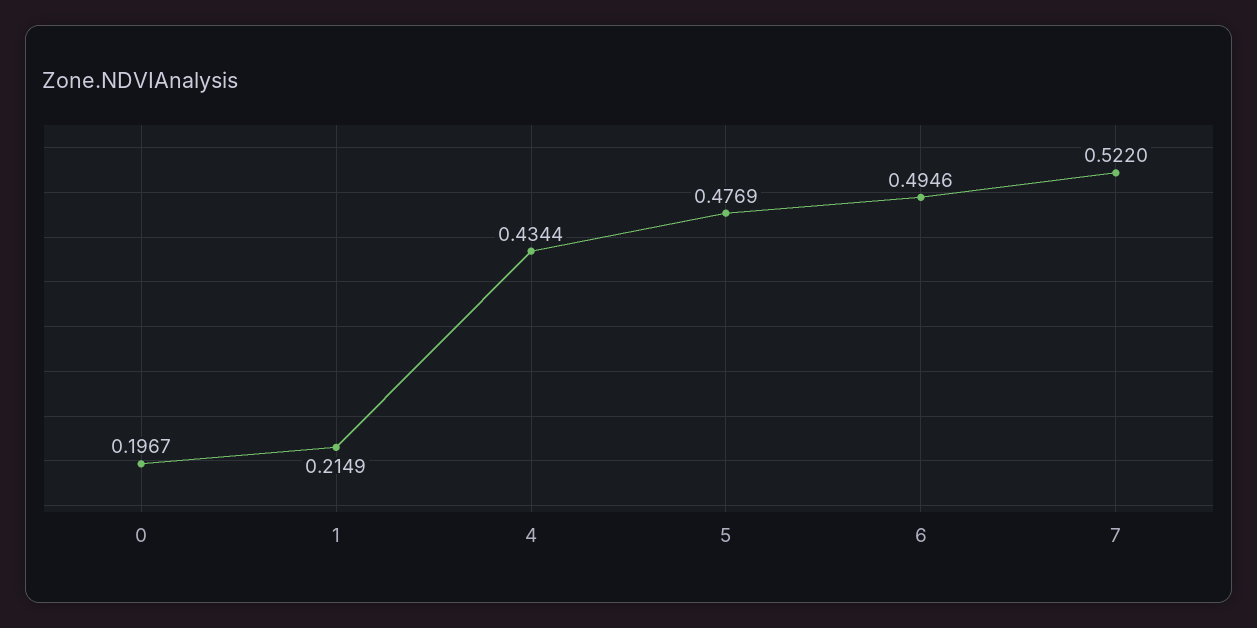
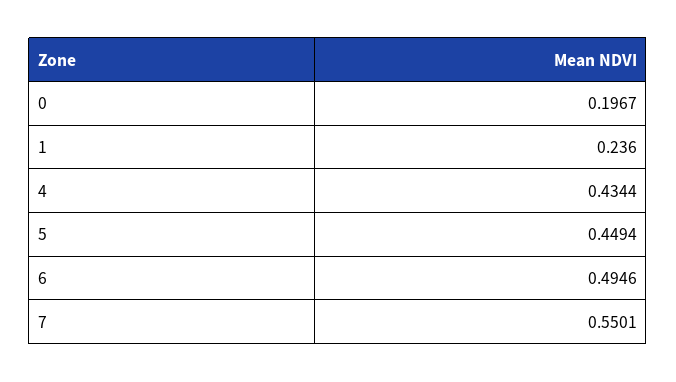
1: 0.2149 -> 0.236
5: 0.4769 -> 0.4494
7: 0.522 -> 0.5501

